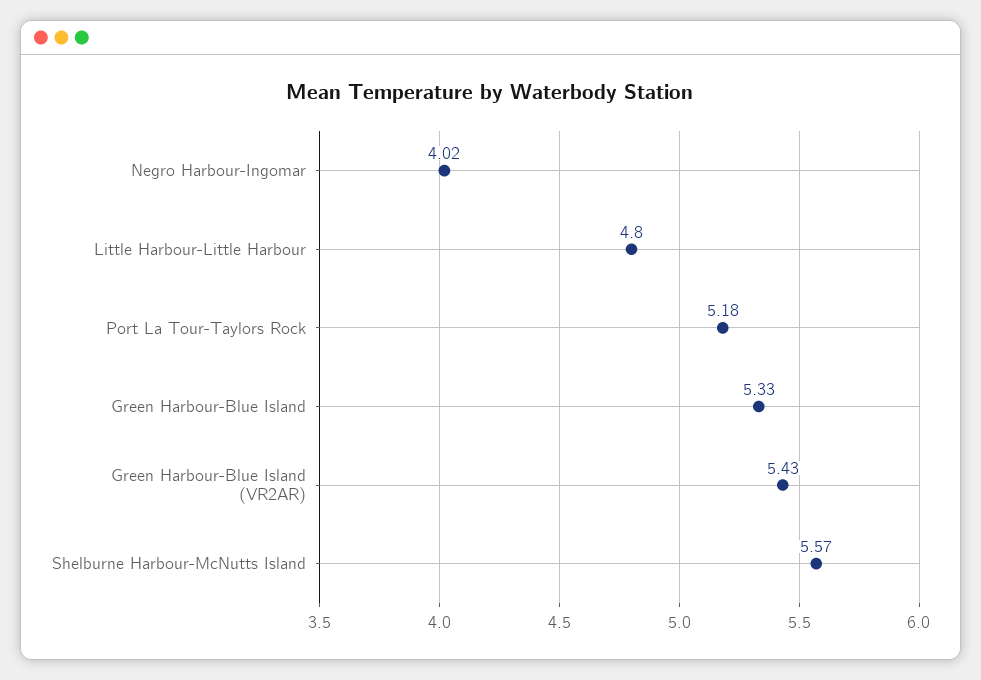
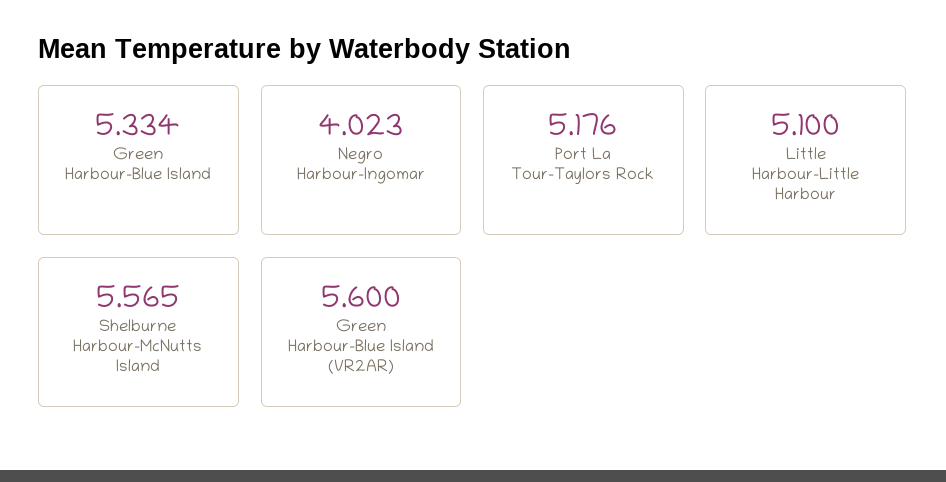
Little Harbour-Little Harbour: 4.8 -> 5.1
Green Harbour-Blue Island (VR2AR): 5.43 -> 5.6

